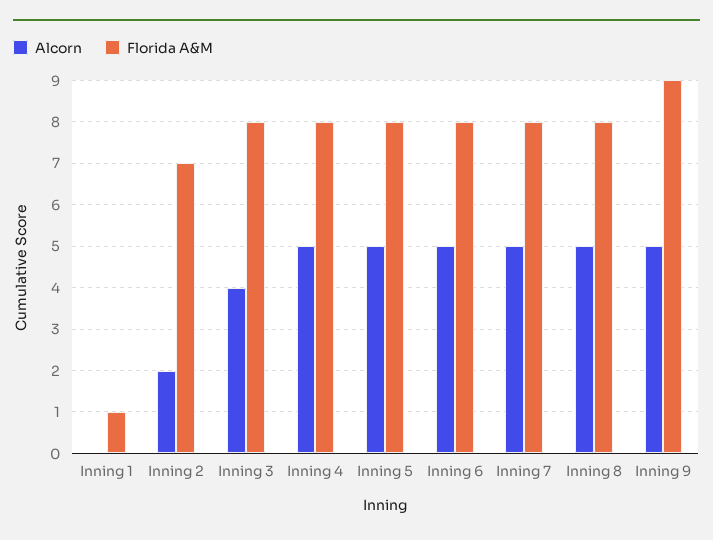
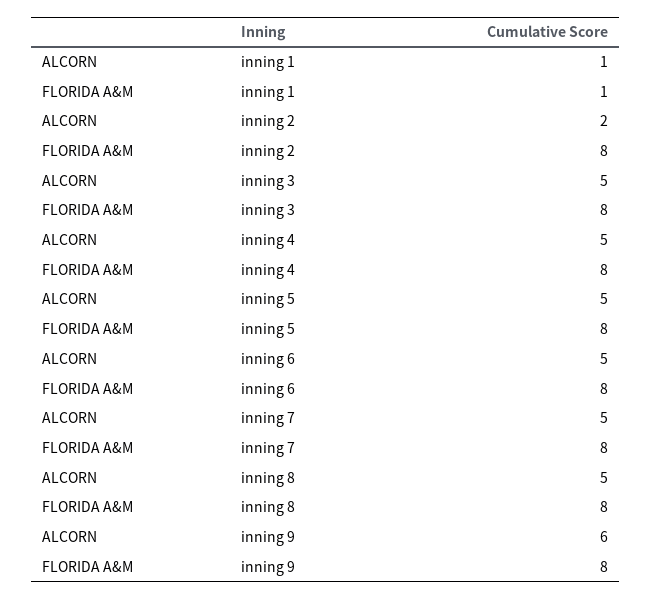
Alcorn, Inning 1: 0 -> 1
Florida A&M, Inning 2: 7 -> 8
Alcorn, Inning 3: 4 -> 5
Alcorn, Inning 9: 5 -> 6
Florida A&M, Inning 9: 9 -> 8

